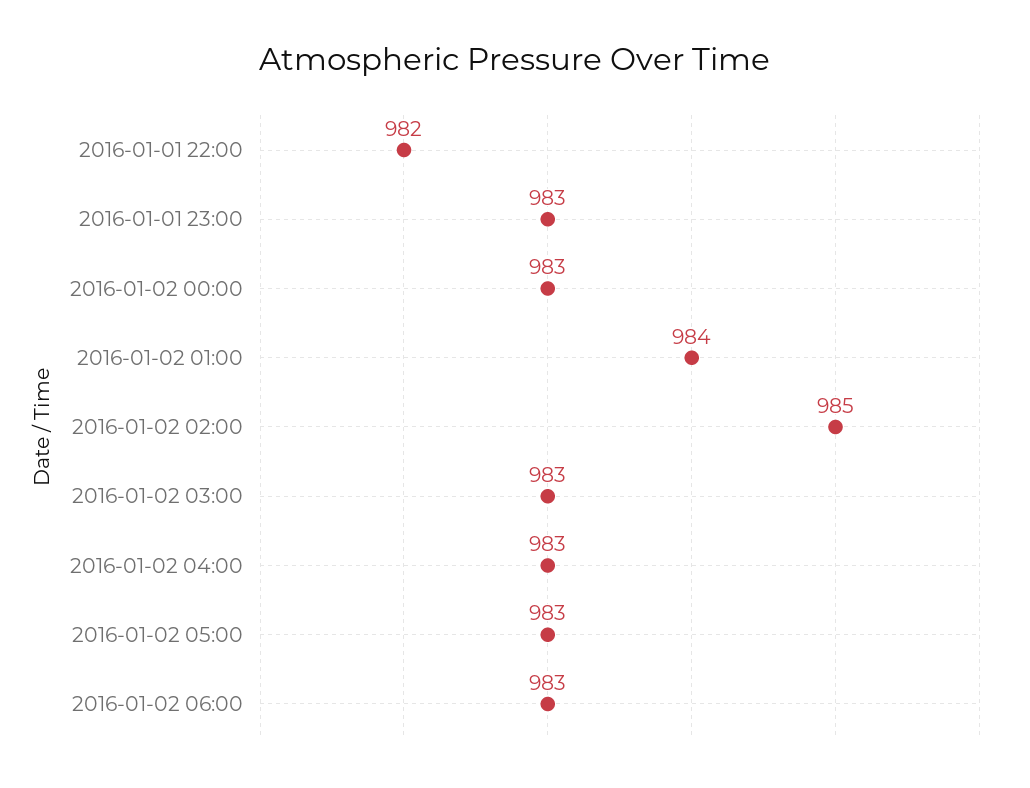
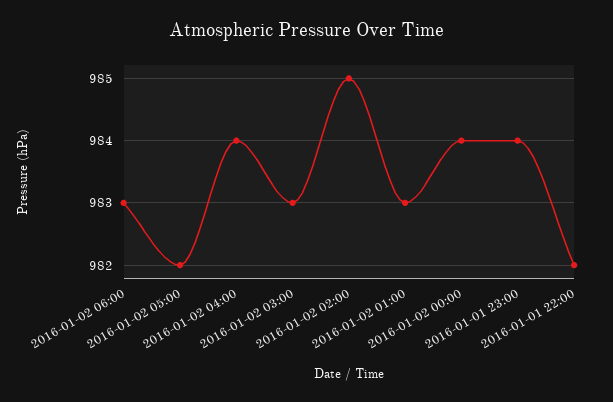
2016-01-01 23:00: 983 -> 984
2016-01-02 00:00: 983 -> 984
2016-01-02 01:00: 984 -> 983
2016-01-02 04:00: 983 -> 984
2016-01-02 05:00: 983 -> 982

